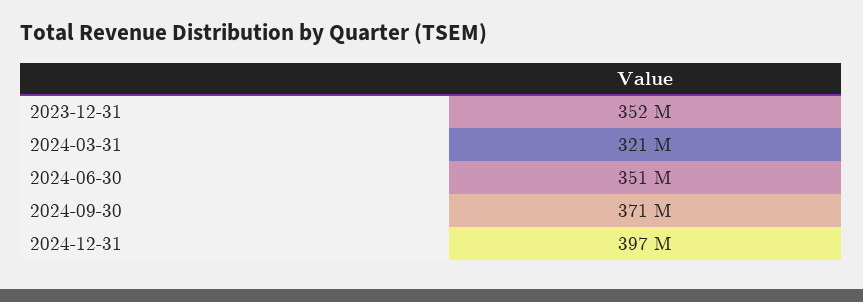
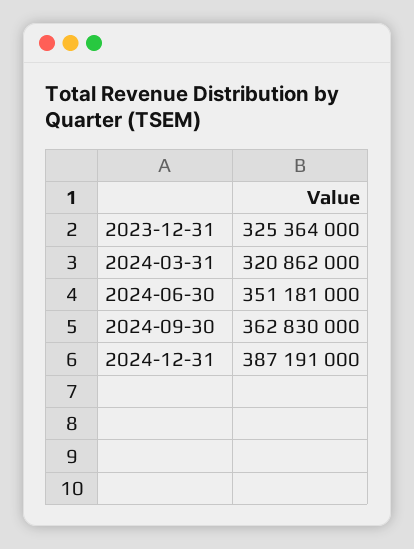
2023-12-31: 352000000 -> 325364000
2024-09-30: 371000000 -> 362830000
2024-12-31: 397000000 -> 387191000

